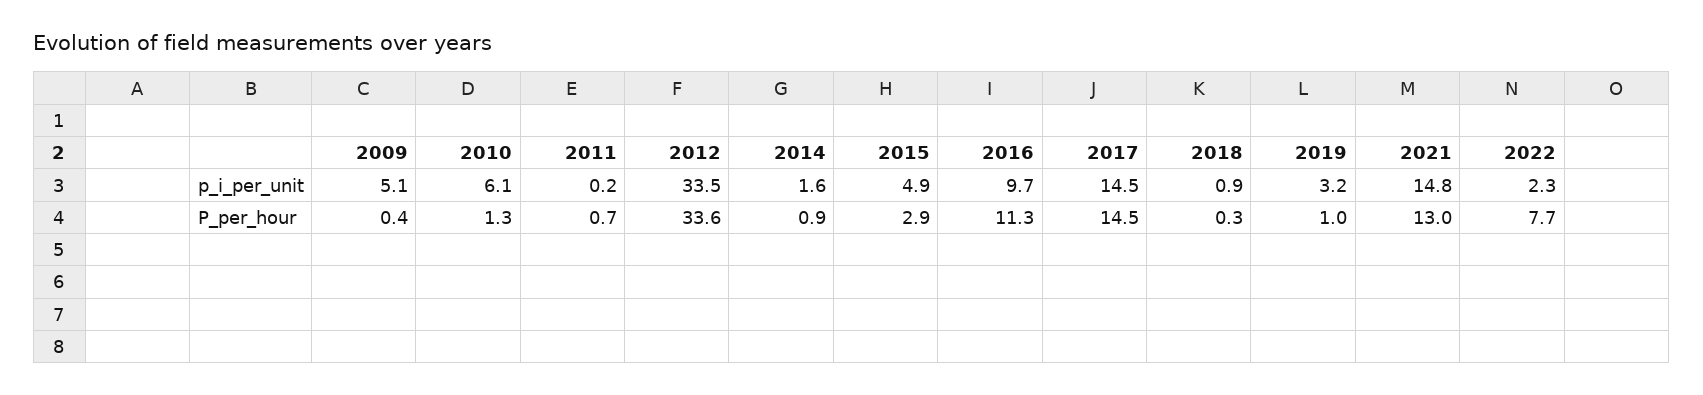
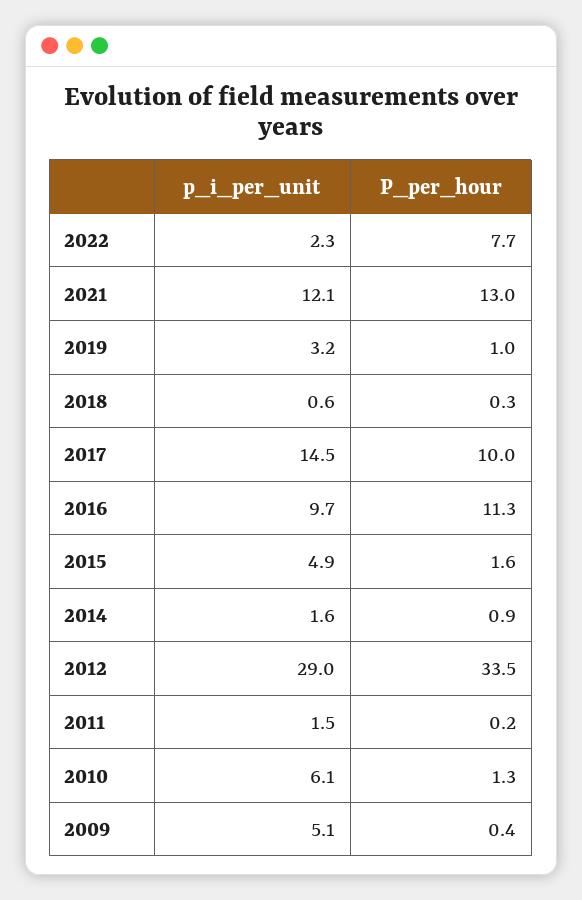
2011, p_i_per_unit: 0.2 -> 1.5
2012, p_i_per_unit: 33.5 -> 29
2018, p_i_per_unit: 0.9 -> 0.6
2021, p_i_per_unit: 14.8 -> 12.1
2011, P_per_hour: 0.7 -> 0.2
2012, P_per_hour: 33.6 -> 33.5
2015, P_per_hour: 2.9 -> 1.6
2017, P_per_hour: 14.5 -> 10

